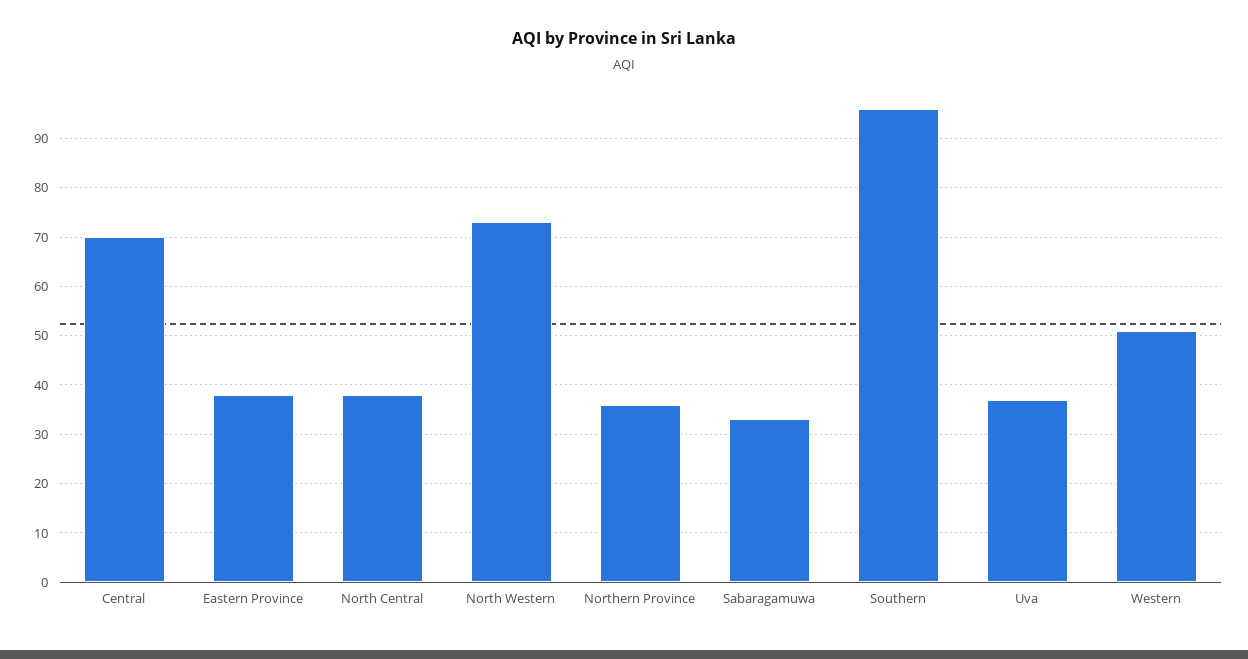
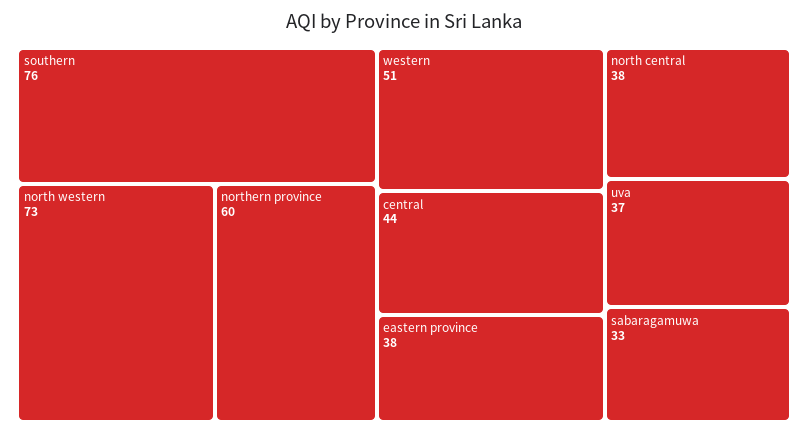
Central: 70 -> 44
Northern Province: 35 -> 60
Southern: 95 -> 76

